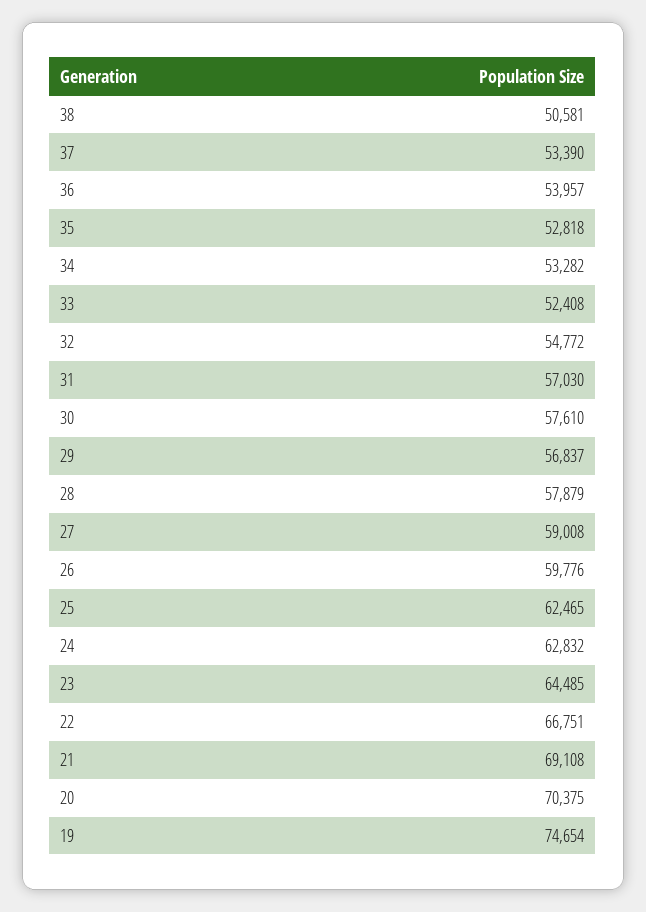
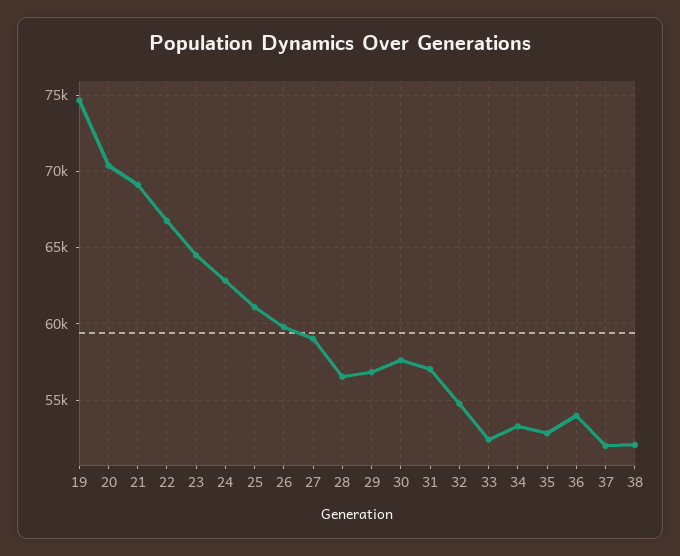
38: 50581 -> 52000
37: 53390 -> 52000
28: 57879 -> 56500
25: 62465 -> 61000

